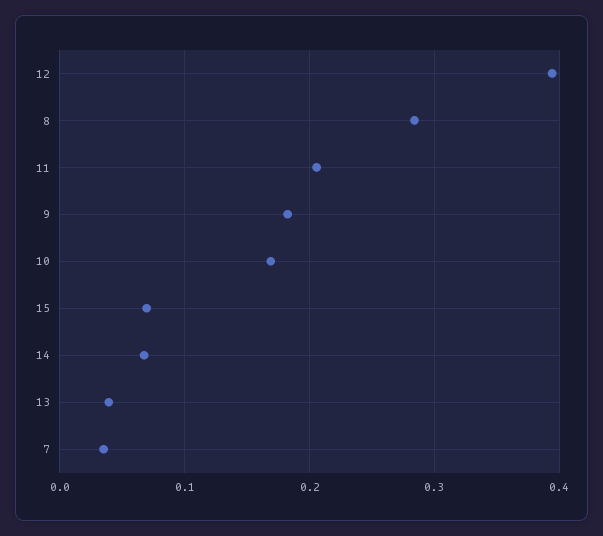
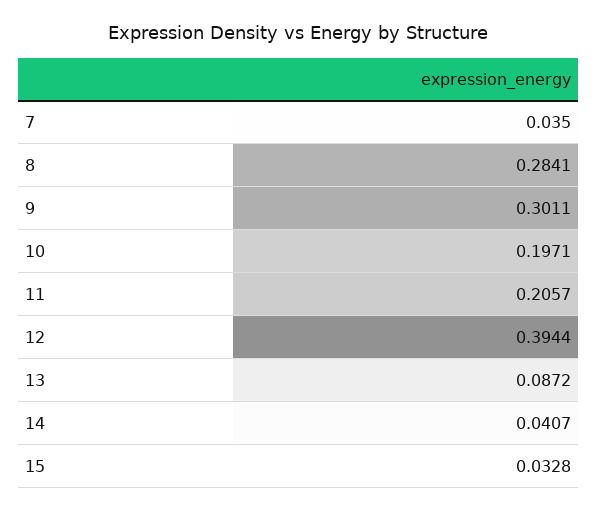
9: 0.18 -> 0.3011
10: 0.17 -> 0.1971
15: 0.07 -> 0.0328
14: 0.07 -> 0.0407
13: 0.04 -> 0.0872

